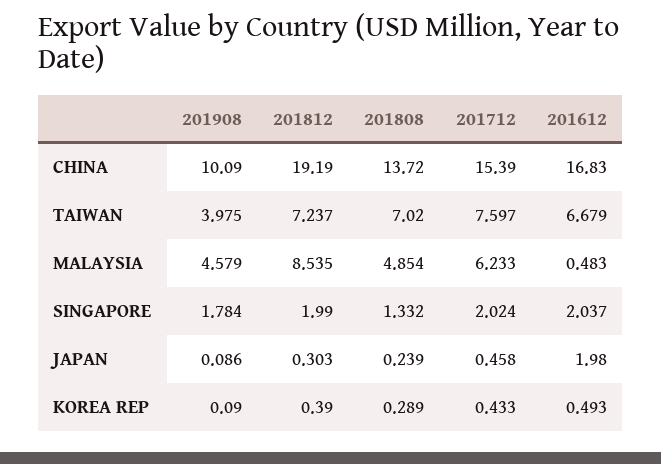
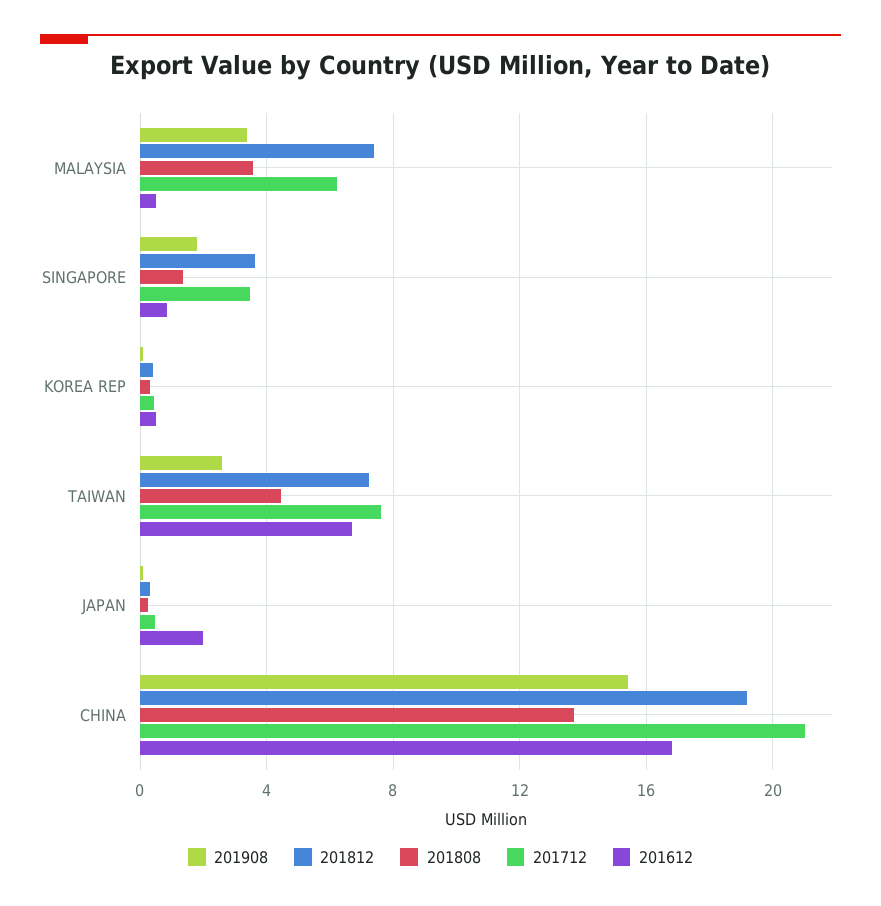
201908, CHINA: 10.09 -> 15.5
201712, CHINA: 15.39 -> 21
201908, TAIWAN: 3.975 -> 2.5
201808, TAIWAN: 7.02 -> 4.5
201908, MALAYSIA: 4.579 -> 3.5
201812, MALAYSIA: 8.535 -> 7.5
201808, MALAYSIA: 4.854 -> 3.5
201812, SINGAPORE: 1.99 -> 3.5
201712, SINGAPORE: 2.024 -> 3.5
201612, SINGAPORE: 2.037 -> 1

